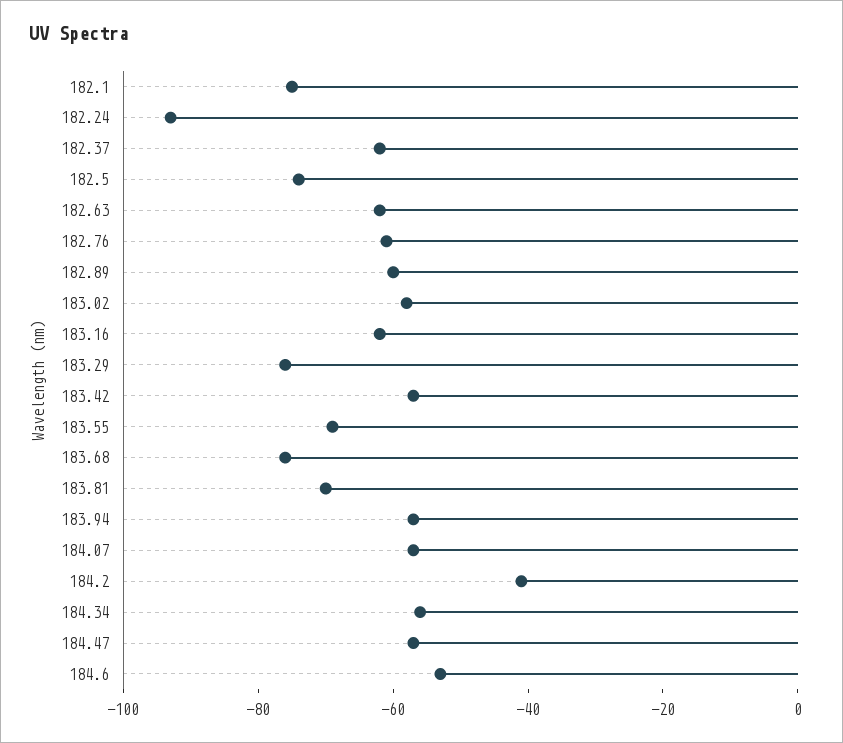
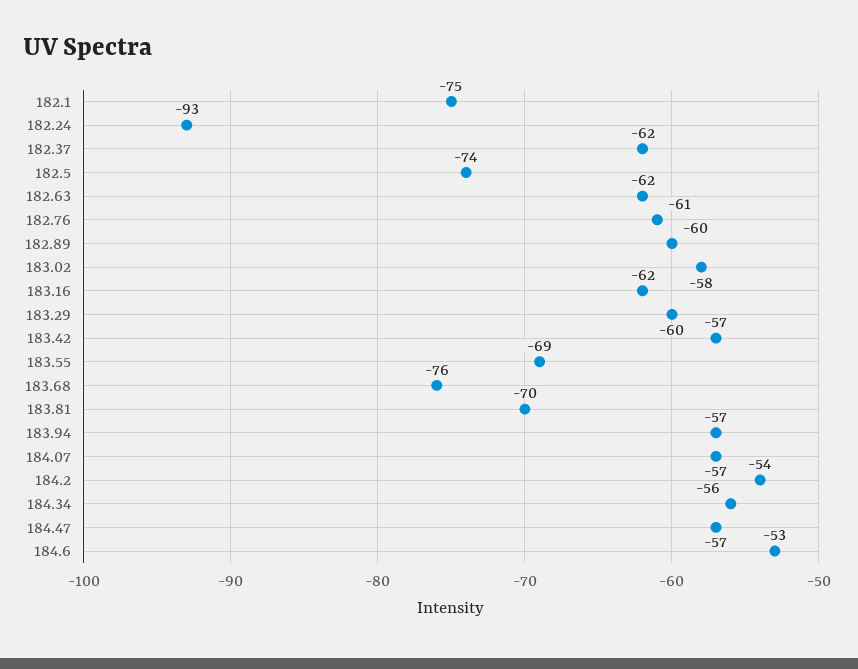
183.29: -75 -> -60
184.2: -40 -> -54

